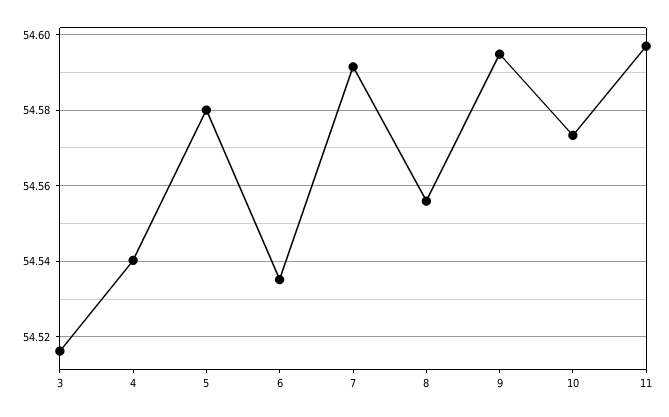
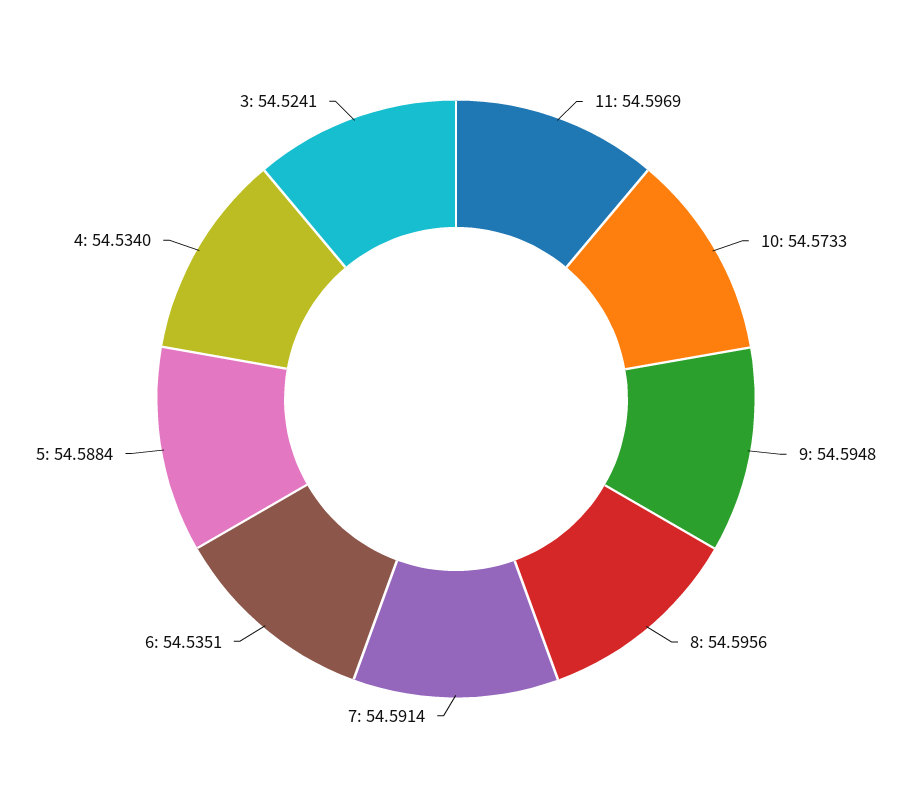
3: 54.516 -> 54.5241
4: 54.54 -> 54.534
5: 54.58 -> 54.5884
8: 54.556 -> 54.5956

